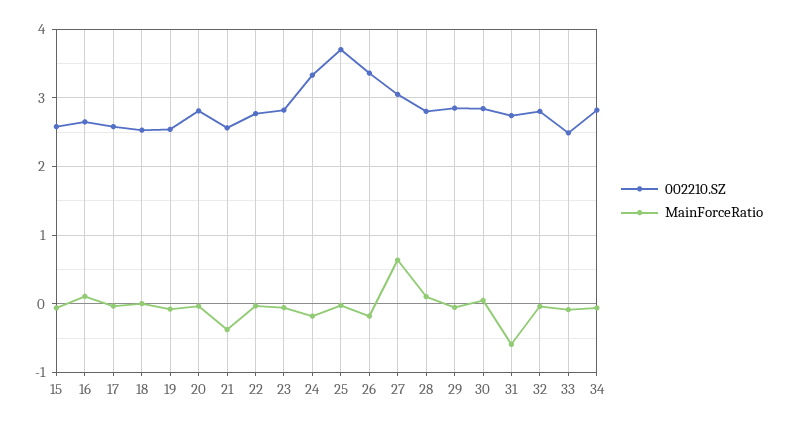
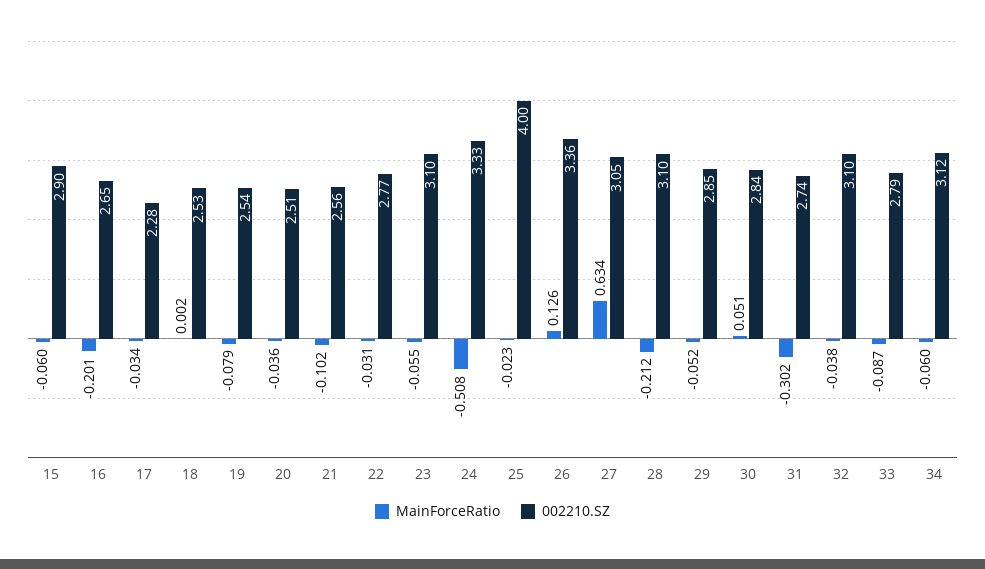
002210.SZ, 15: 2.6 -> 2.9
MainForceRatio, 16: 0.1 -> -0.201
002210.SZ, 17: 2.6 -> 2.28
002210.SZ, 20: 2.8 -> 2.51
MainForceRatio, 21: -0.4 -> -0.102
002210.SZ, 23: 2.8 -> 3.1
MainForceRatio, 24: -0.2 -> -0.508
002210.SZ, 25: 3.7 -> 4
MainForceRatio, 26: -0.2 -> 0.126
002210.SZ, 28: 2.8 -> 3.1
MainForceRatio, 28: 0.1 -> -0.212
MainForceRatio, 31: -0.6 -> -0.302
002210.SZ, 32: 2.8 -> 3.1
002210.SZ, 33: 2.5 -> 2.79
002210.SZ, 34: 2.8 -> 3.12

